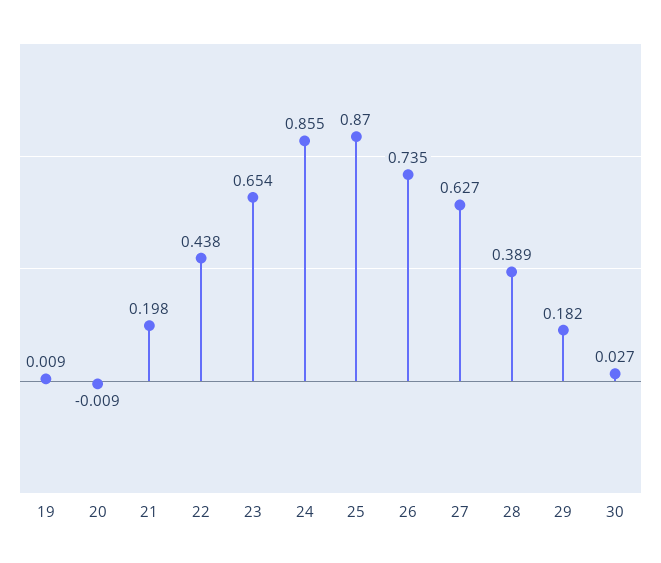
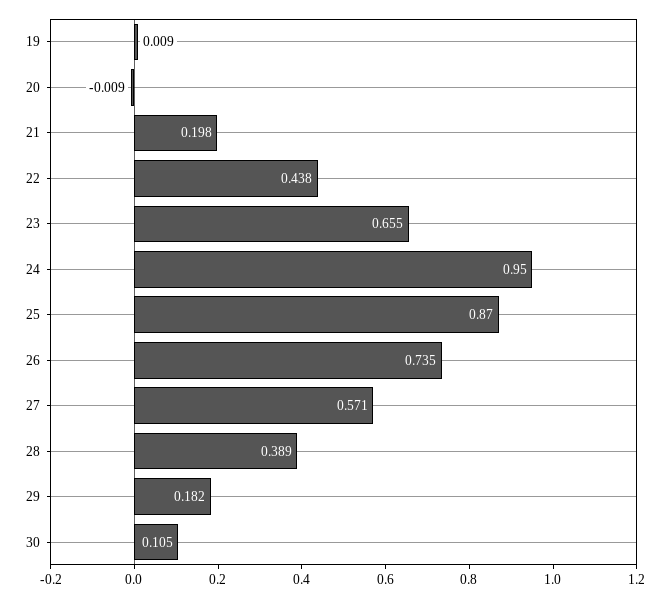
23: 0.654 -> 0.655
24: 0.855 -> 0.95
27: 0.627 -> 0.571
30: 0.027 -> 0.105

